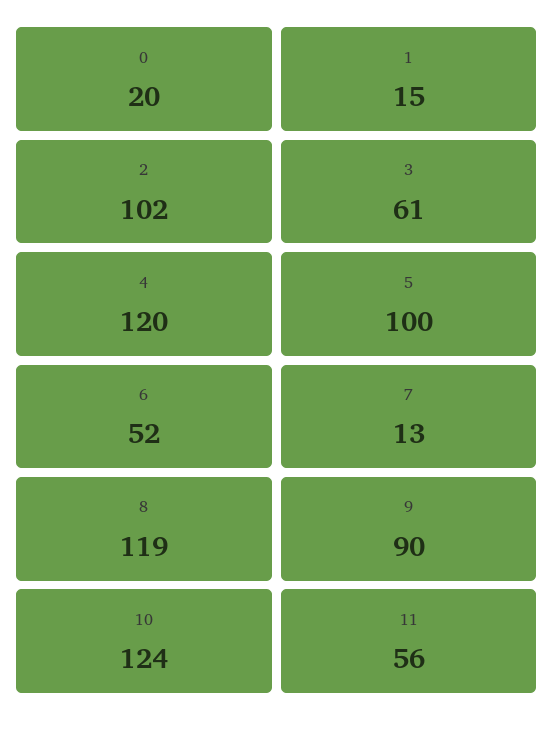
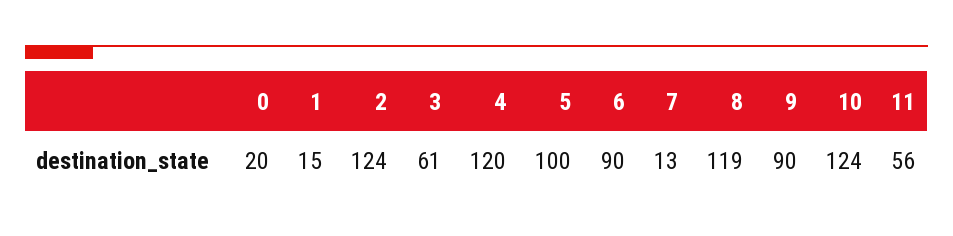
2: 102 -> 124
6: 52 -> 90

